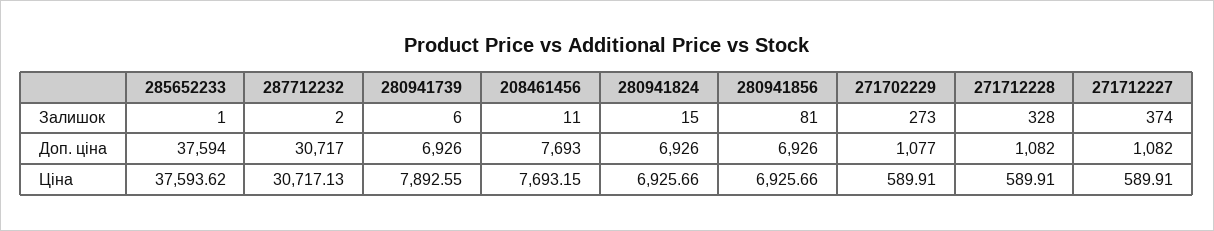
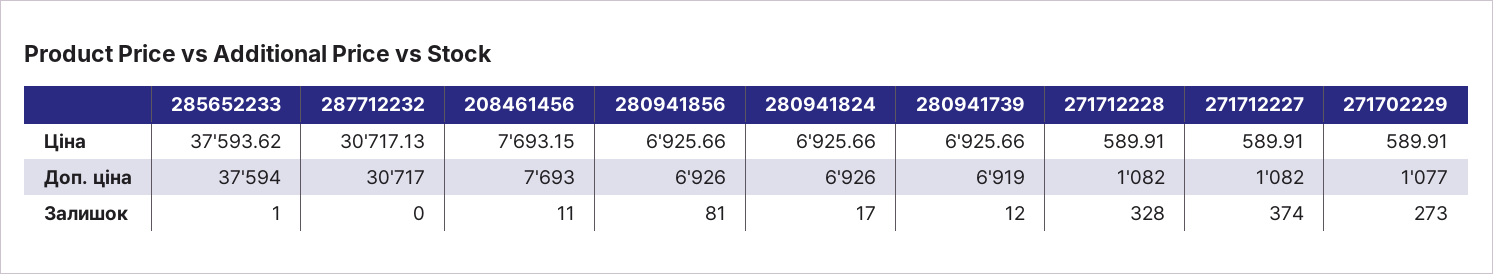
287712232, Залишок: 2 -> 0
280941739, Залишок: 6 -> 12
280941824, Залишок: 15 -> 17
280941739, Доп. ціна: 6926 -> 6919
280941739, Ціна: 7892.55 -> 6925.66

